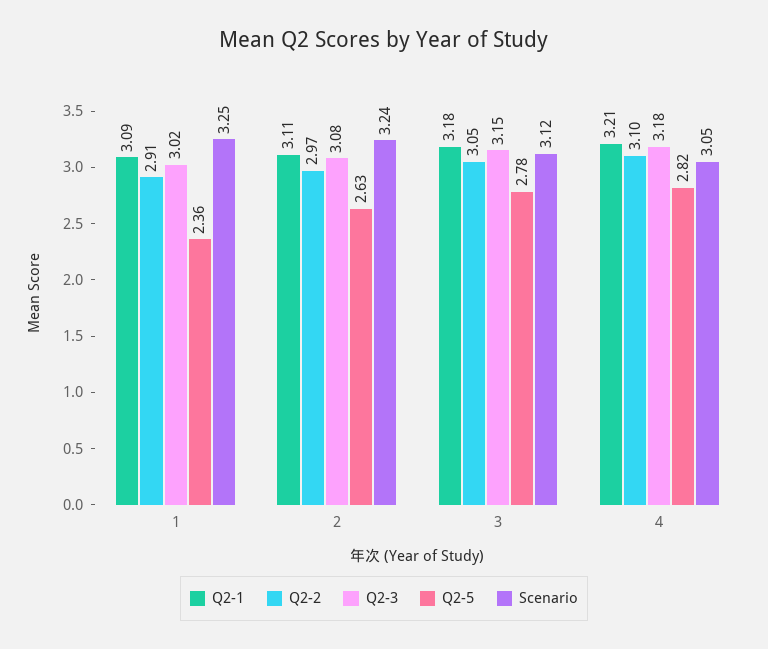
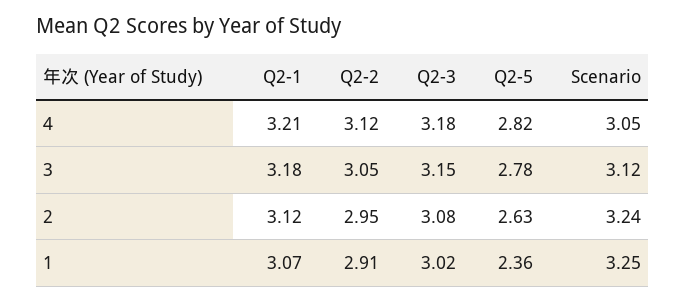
Q2-1, 1: 3.09 -> 3.07
Q2-1, 2: 3.11 -> 3.12
Q2-2, 2: 2.97 -> 2.95
Q2-2, 4: 3.1 -> 3.12

